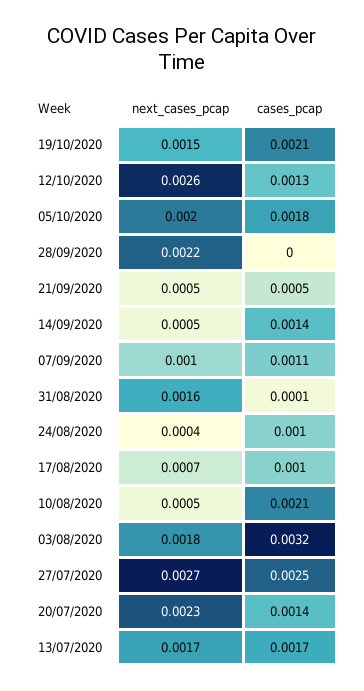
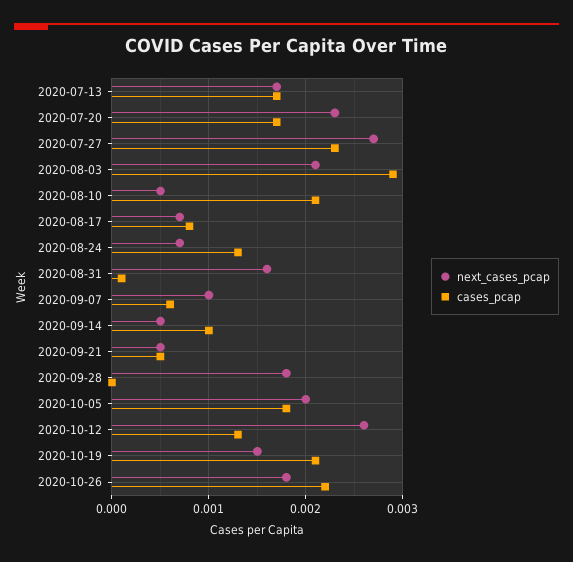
next_cases_pcap, 28/09/2020: 0.0022 -> 0.0018
cases_pcap, 14/09/2020: 0.0014 -> 0.001
cases_pcap, 07/09/2020: 0.0011 -> 0.0006
next_cases_pcap, 24/08/2020: 0.0004 -> 0.0007
cases_pcap, 24/08/2020: 0.001 -> 0.0013
cases_pcap, 17/08/2020: 0.001 -> 0.0008
next_cases_pcap, 03/08/2020: 0.0018 -> 0.0021
cases_pcap, 03/08/2020: 0.0032 -> 0.0029
cases_pcap, 27/07/2020: 0.0025 -> 0.0023
cases_pcap, 20/07/2020: 0.0014 -> 0.0017
next_cases_pcap, 2020-10-26: none -> 0.0018
cases_pcap, 2020-10-26: none -> 0.0022

